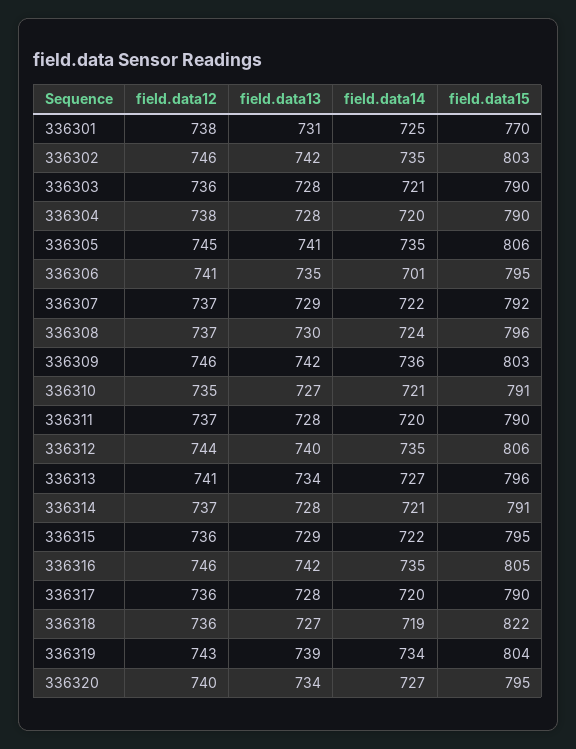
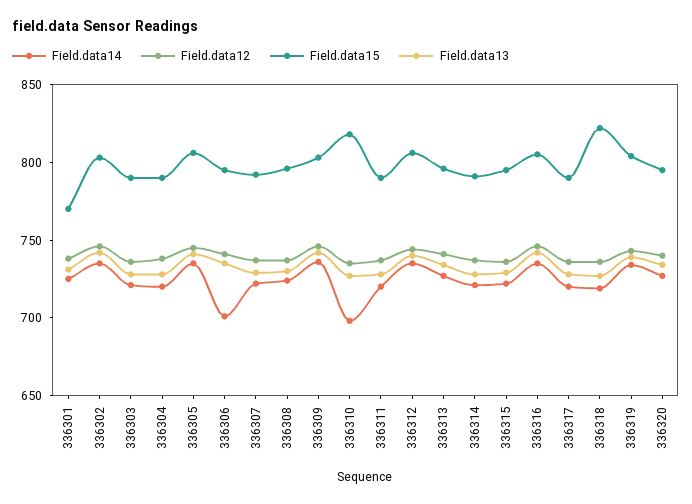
field.data14, 336310: 721 -> 700
field.data15, 336310: 791 -> 820

